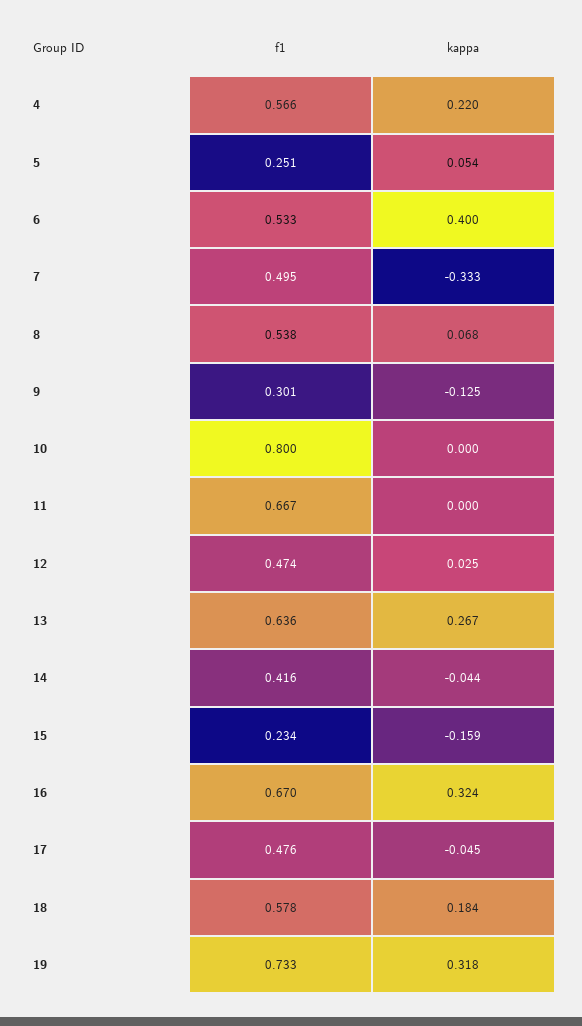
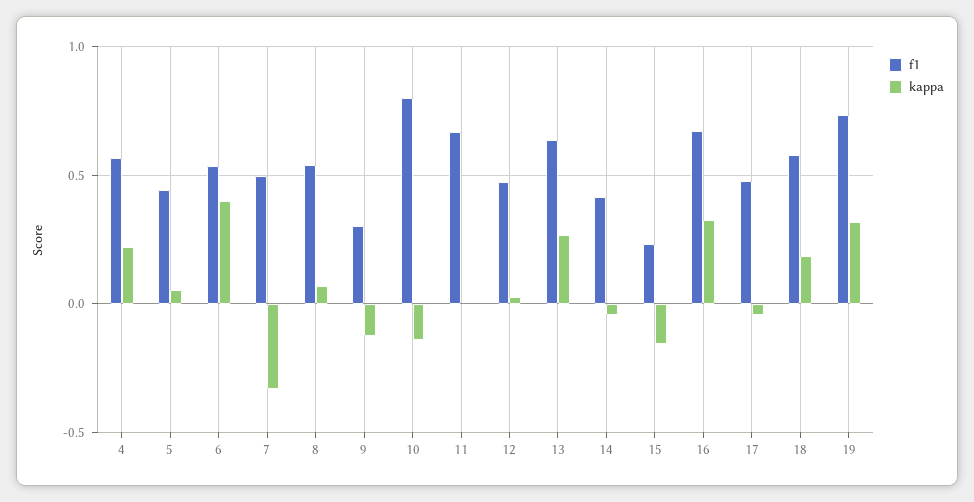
f1, 5: 0.251 -> 0.45
kappa, 10: 0 -> -0.15

